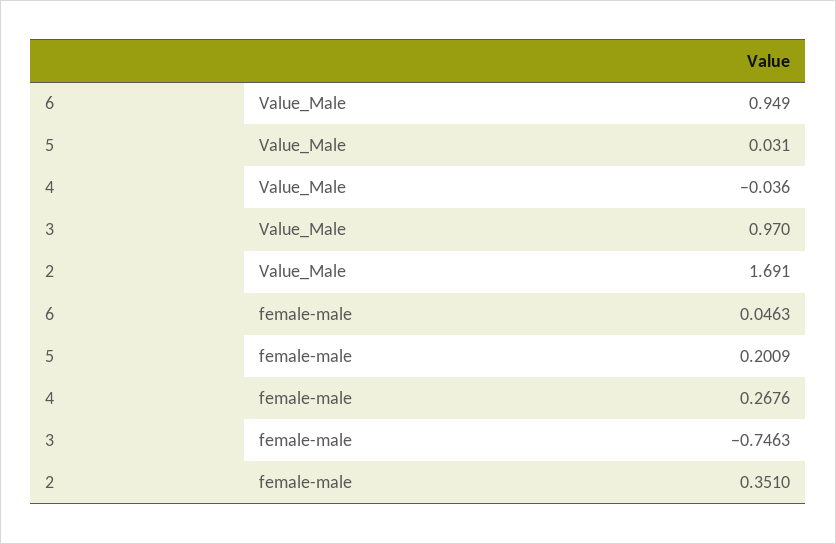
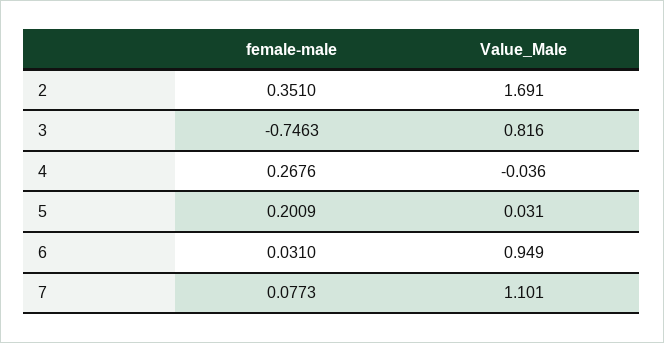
3, Value_Male: 0.97 -> 0.816
6, female-male: 0.0463 -> 0.031
7, female-male: none -> 0.0773
7, Value_Male: none -> 1.101

